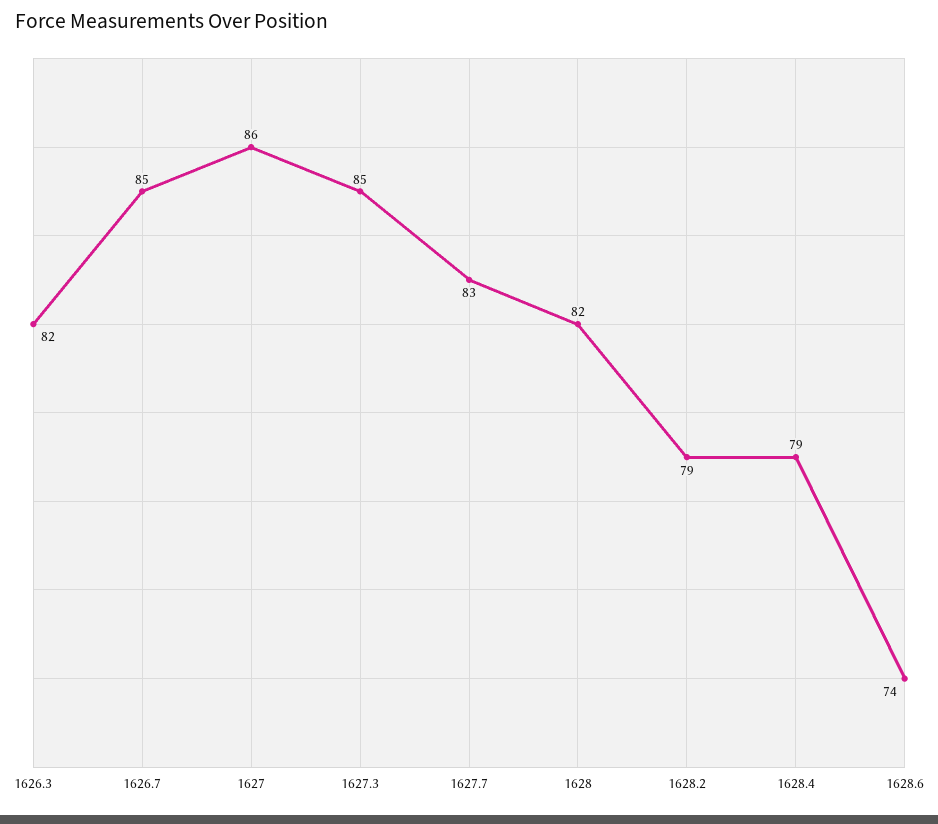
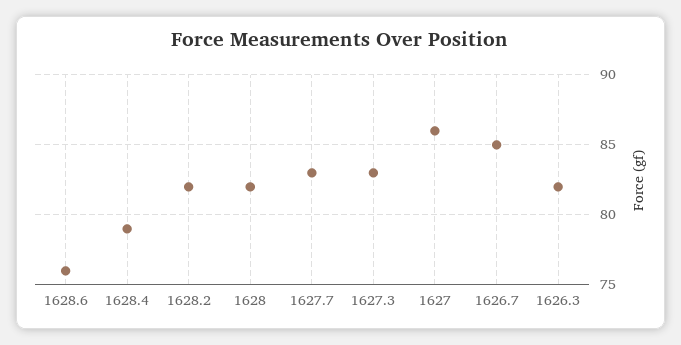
1627.3: 85 -> 83
1628.2: 79 -> 82
1628.6: 74 -> 76

